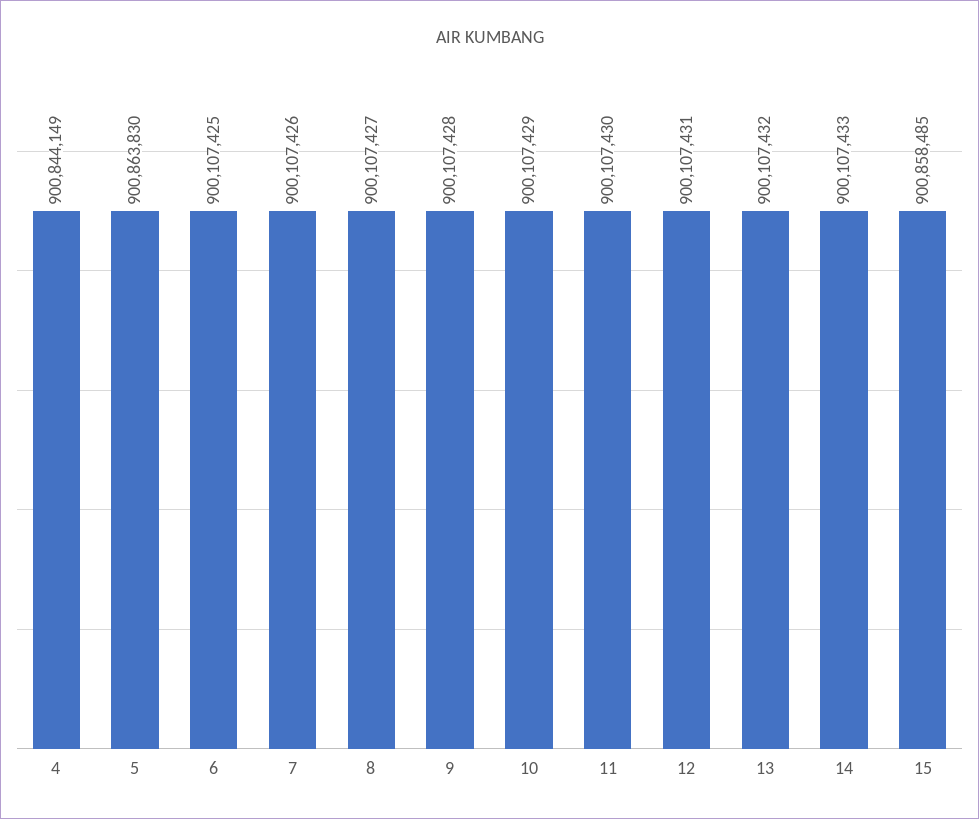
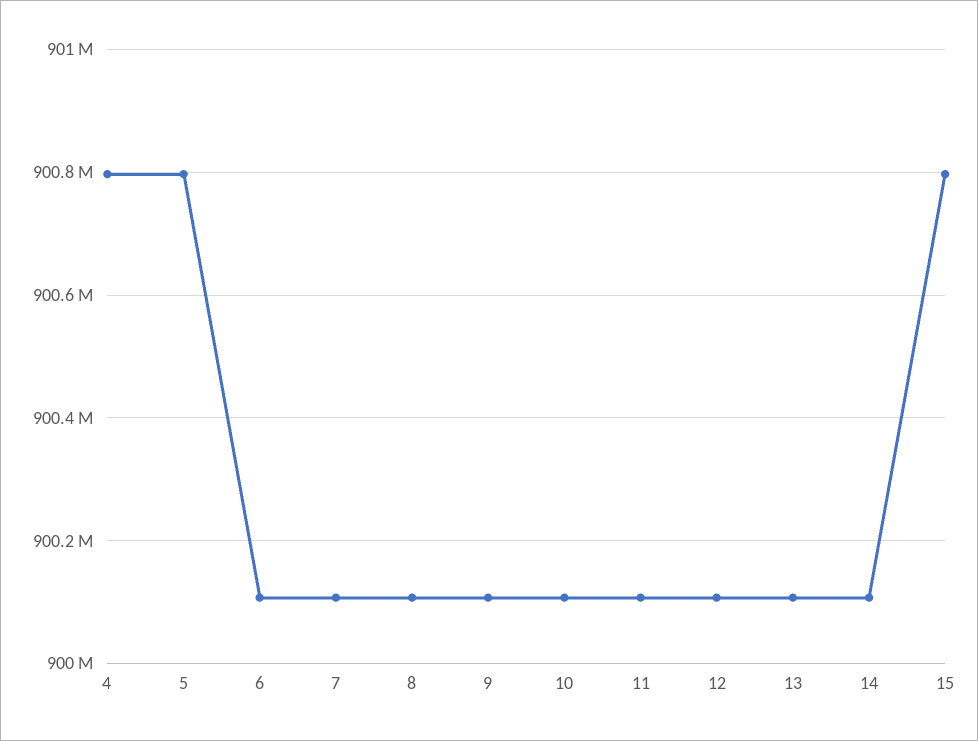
4: 900844149 -> 900800000
5: 900863830 -> 900800000
15: 900858485 -> 900800000

